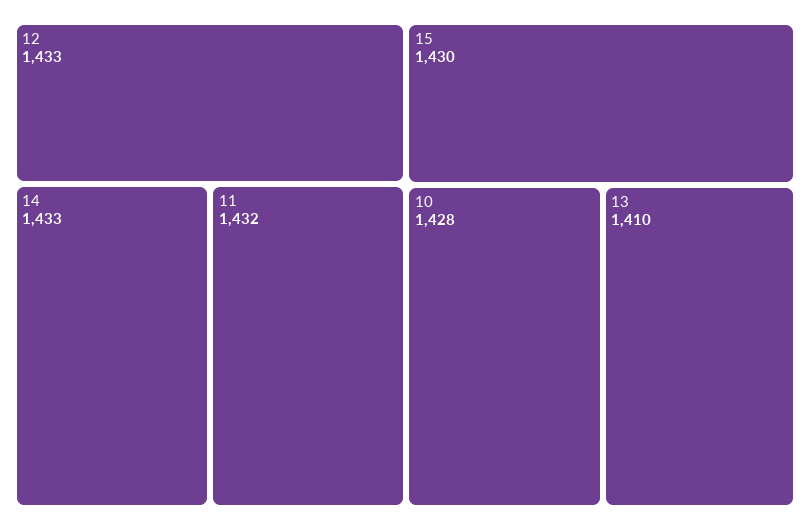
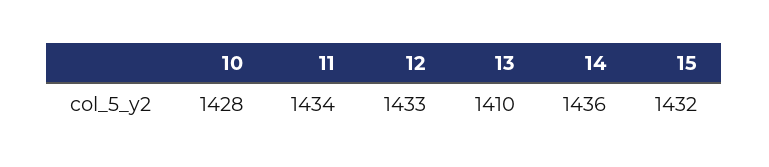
14: 1433 -> 1436
11: 1432 -> 1434
15: 1430 -> 1432

